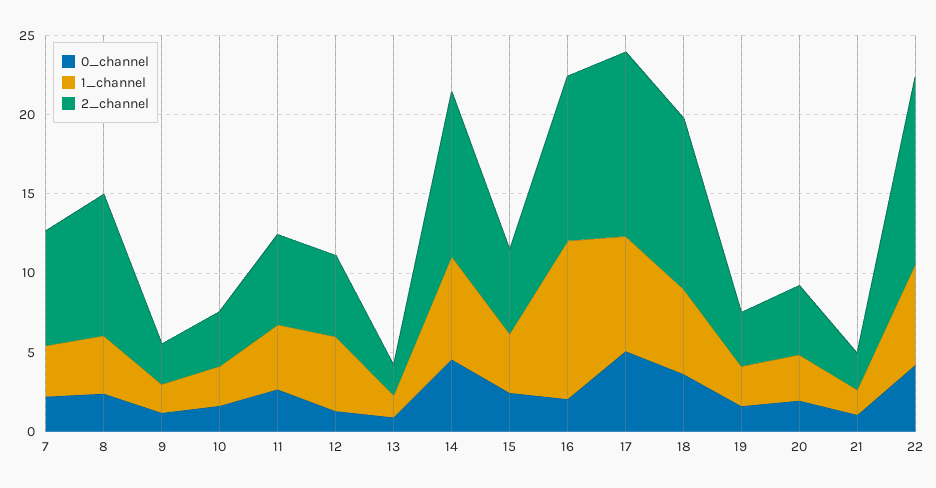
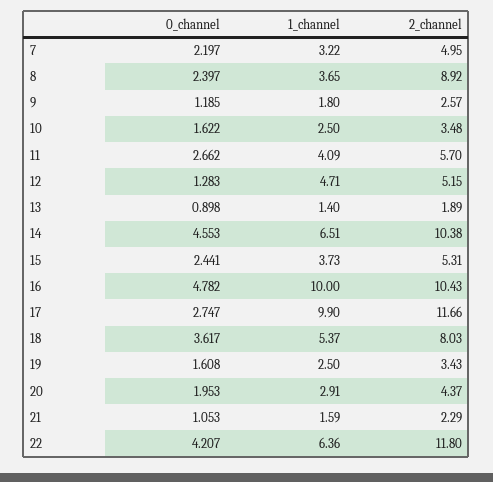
2_channel, 7: 7 -> 4.95
0_channel, 16: 2 -> 4.782
0_channel, 17: 5 -> 2.747
1_channel, 17: 7 -> 9.9
2_channel, 18: 11 -> 8.03

